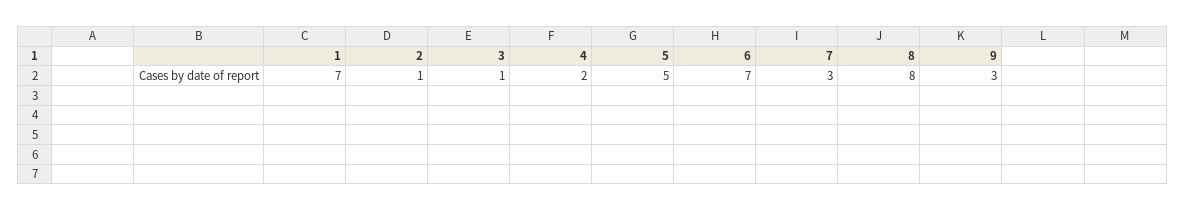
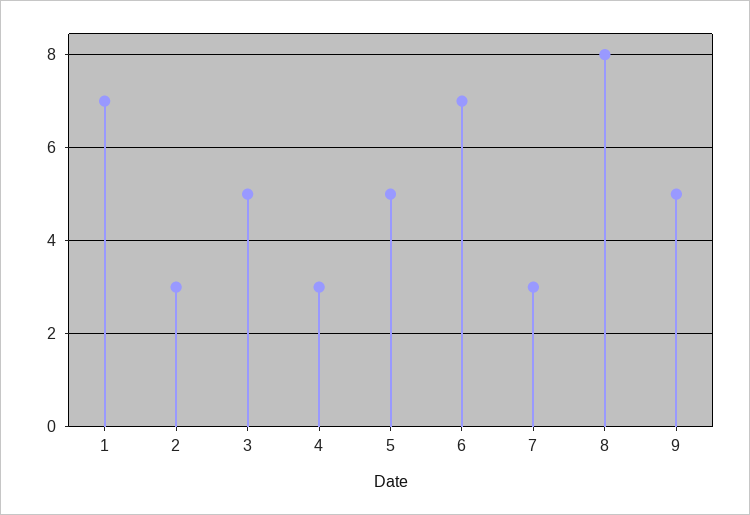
2: 1 -> 3
3: 1 -> 5
4: 2 -> 3
9: 3 -> 5

